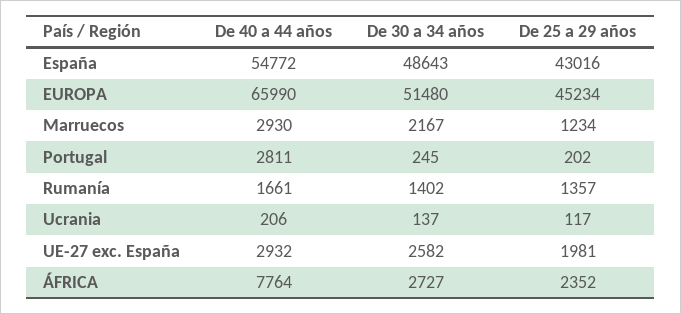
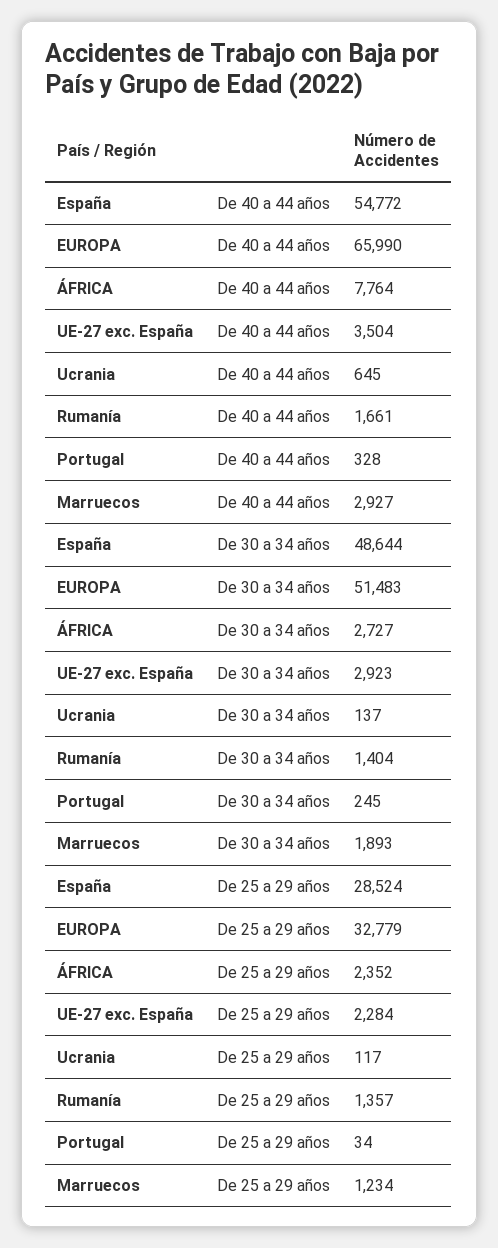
De 30 a 34 años, España: 48643 -> 48644
De 25 a 29 años, España: 43016 -> 28524
De 30 a 34 años, EUROPA: 51480 -> 51483
De 25 a 29 años, EUROPA: 45234 -> 32779
De 40 a 44 años, Marruecos: 2930 -> 2927
De 30 a 34 años, Marruecos: 2167 -> 1893
De 40 a 44 años, Portugal: 2811 -> 328
De 25 a 29 años, Portugal: 202 -> 34
De 30 a 34 años, Rumanía: 1402 -> 1404
De 40 a 44 años, Ucrania: 206 -> 645
De 40 a 44 años, UE-27 exc. España: 2932 -> 3504
De 30 a 34 años, UE-27 exc. España: 2582 -> 2923
De 25 a 29 años, UE-27 exc. España: 1981 -> 2284

